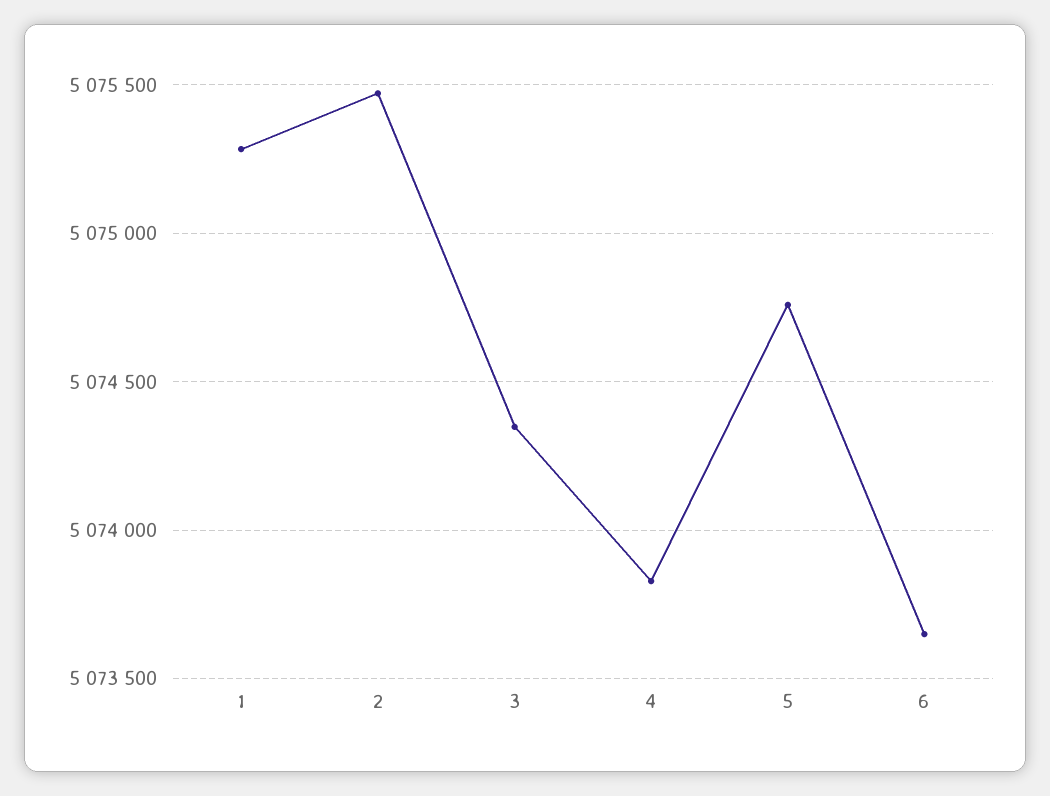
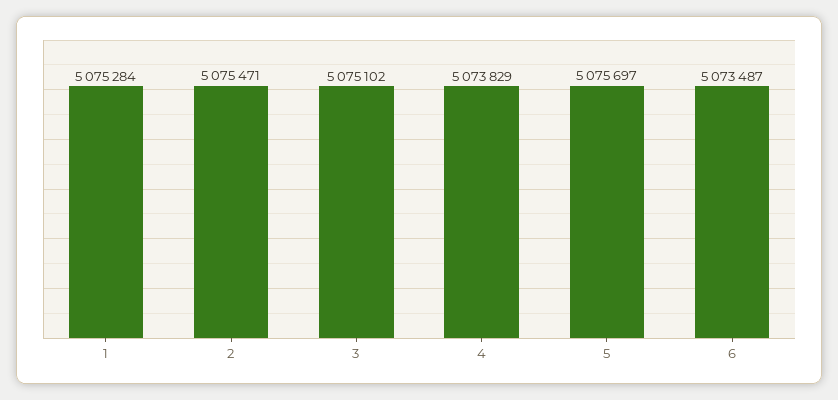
3: 5074350 -> 5075102
5: 5074750 -> 5075697
6: 5073650 -> 5073487

